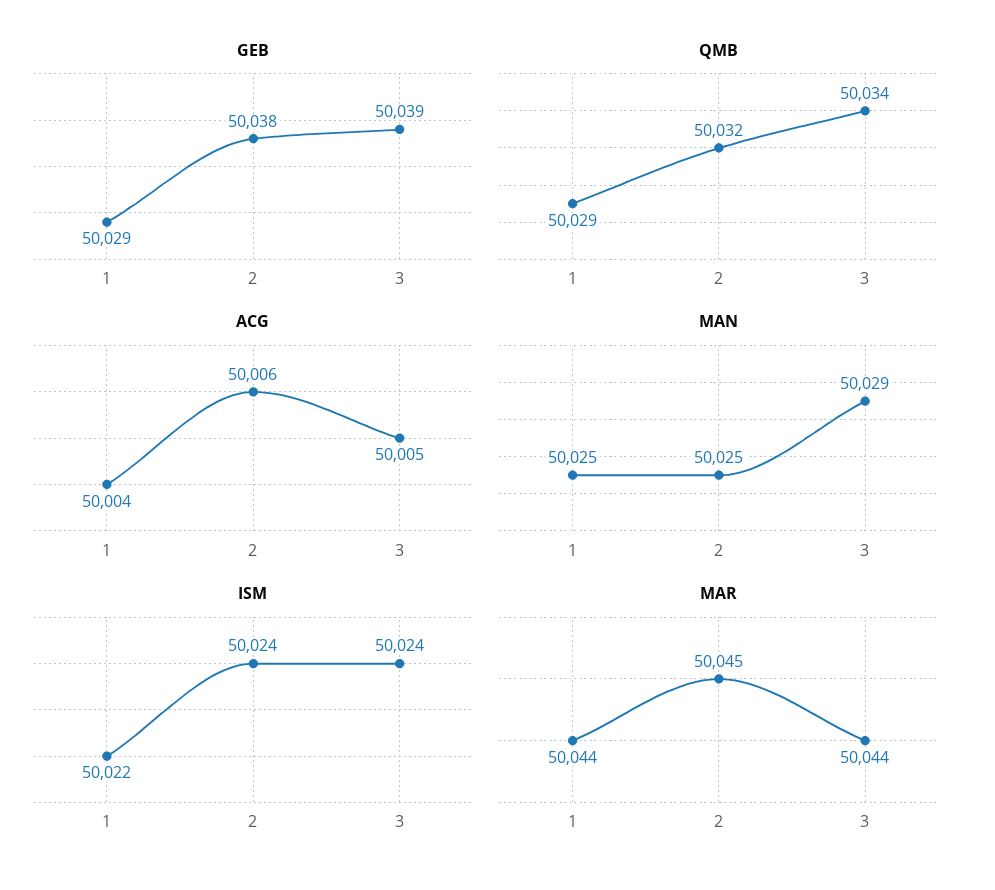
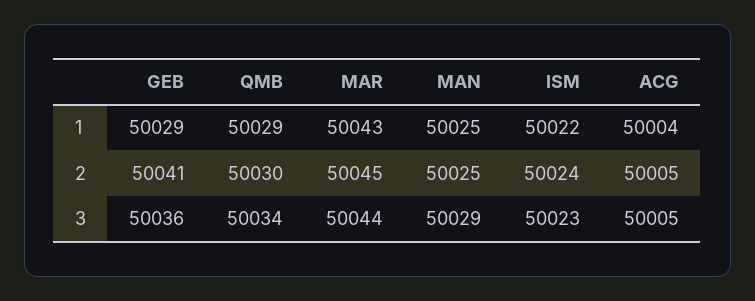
GEB, 2: 50038 -> 50041
GEB, 3: 50039 -> 50036
QMB, 2: 50032 -> 50030
ACG, 2: 50006 -> 50005
ISM, 3: 50024 -> 50023
MAR, 1: 50044 -> 50043

